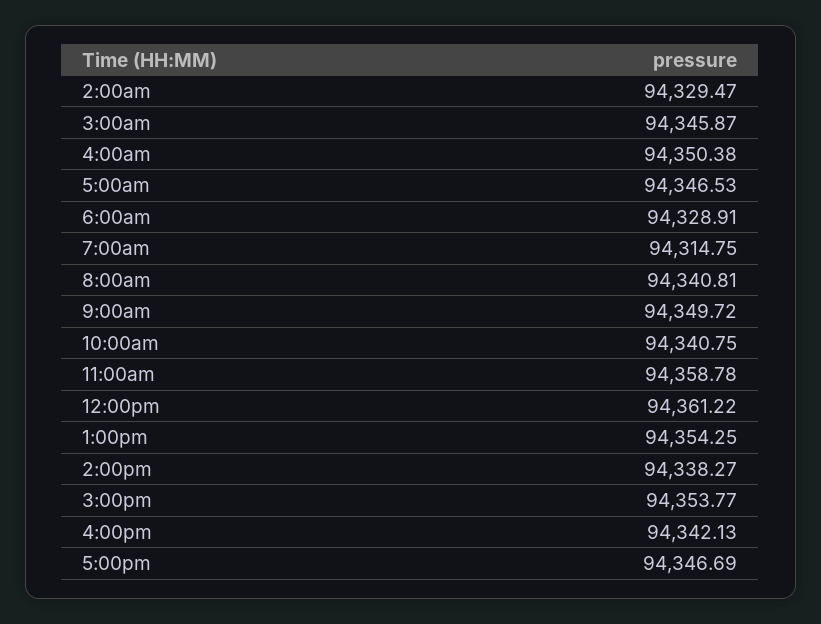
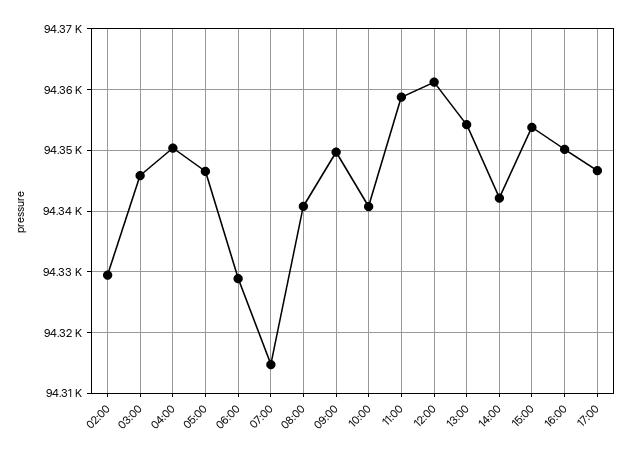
2:00pm: 94338.27 -> 94342
4:00pm: 94342.13 -> 94350

